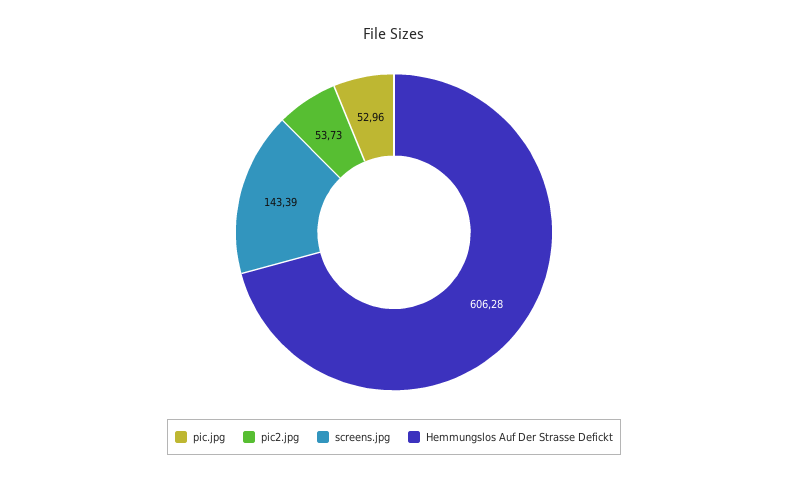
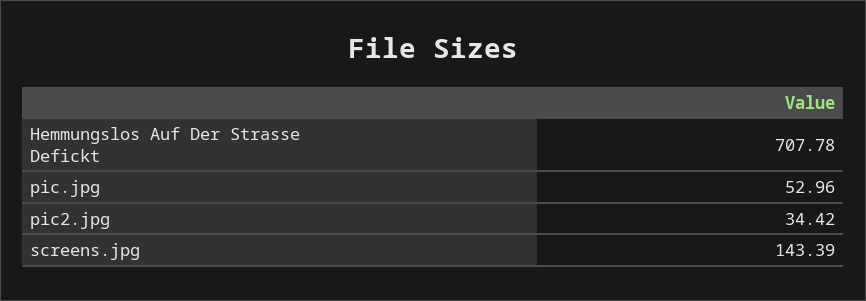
pic2.jpg: 53.73 -> 34.42
Hemmungslos Auf Der Strasse Defickt: 606.28 -> 707.78

